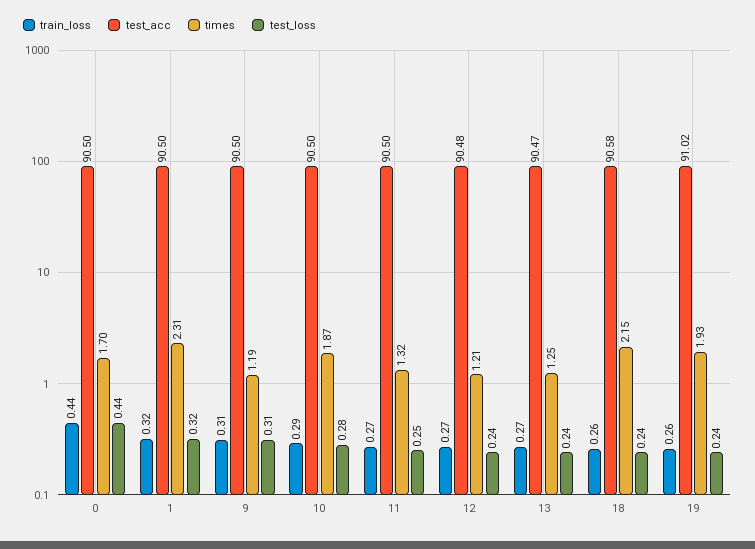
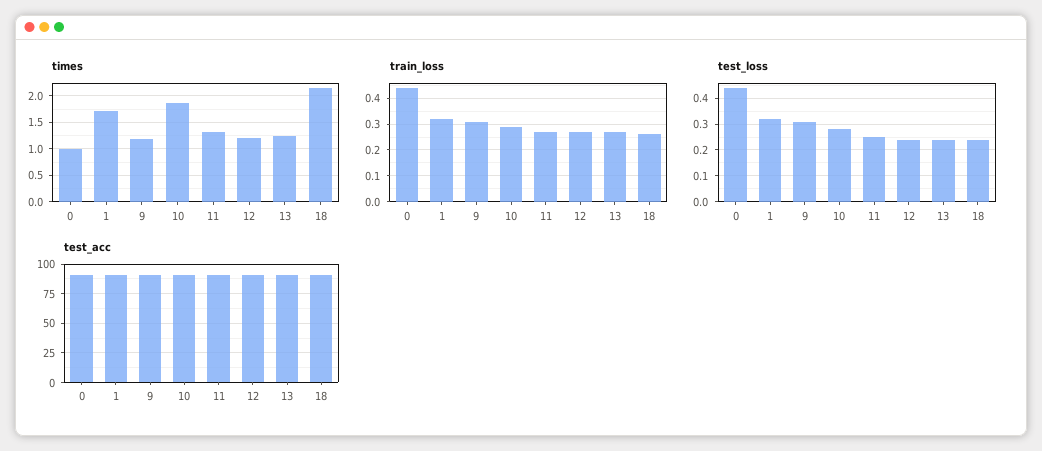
times, 0: 1.7 -> 1
times, 1: 2.31 -> 1.75
train_loss, 19: 0.26 -> none
test_acc, 19: 91.02 -> none
times, 19: 1.93 -> none
test_loss, 19: 0.24 -> none

